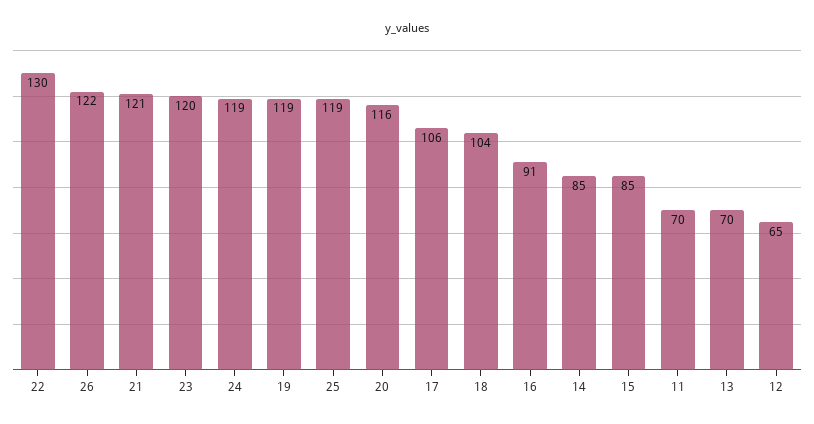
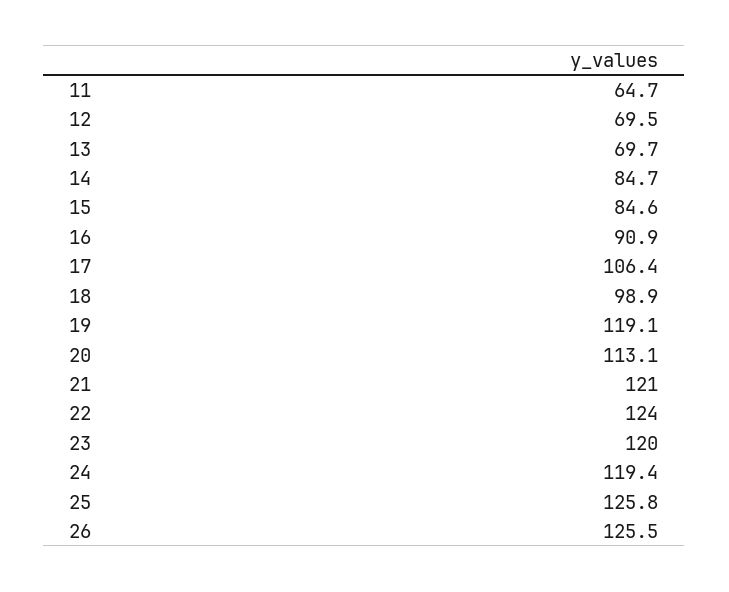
22: 130 -> 124
26: 122 -> 125.5
25: 119 -> 125.8
20: 116 -> 113.1
18: 104 -> 98.9
11: 70 -> 64.7
12: 65 -> 69.5

